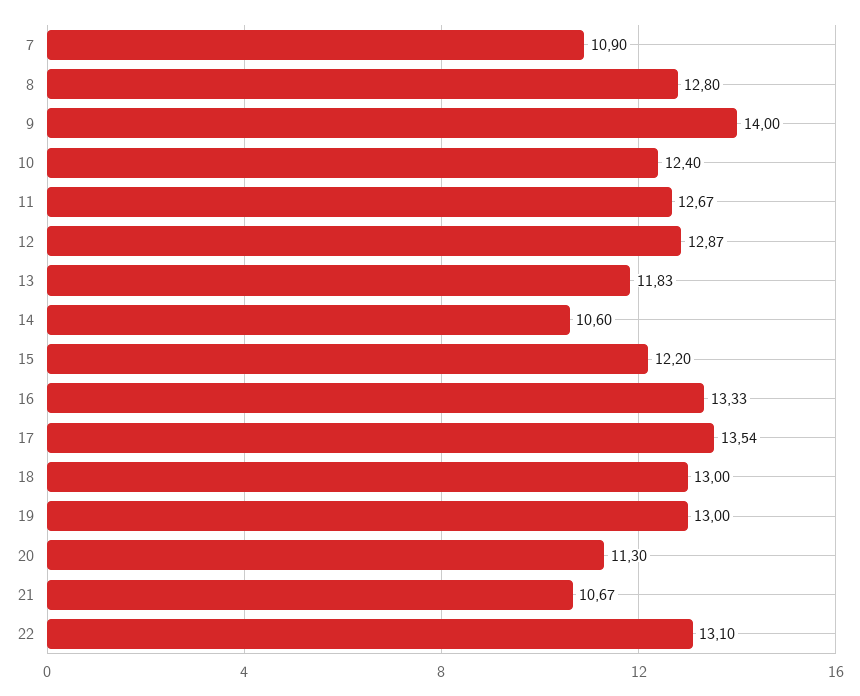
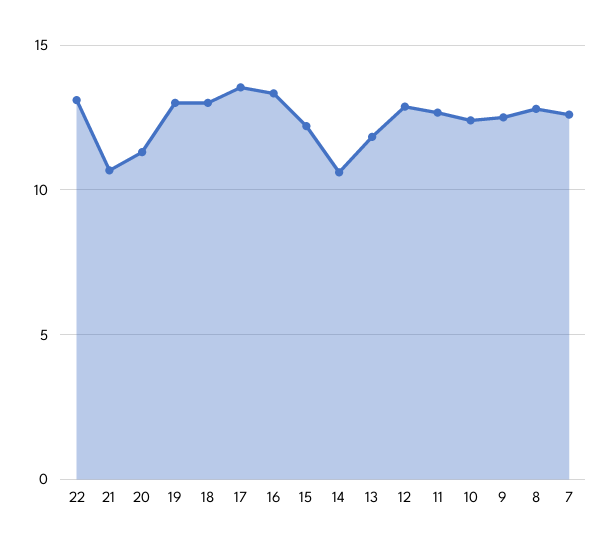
7: 10.9 -> 12.5
9: 14 -> 12.5

